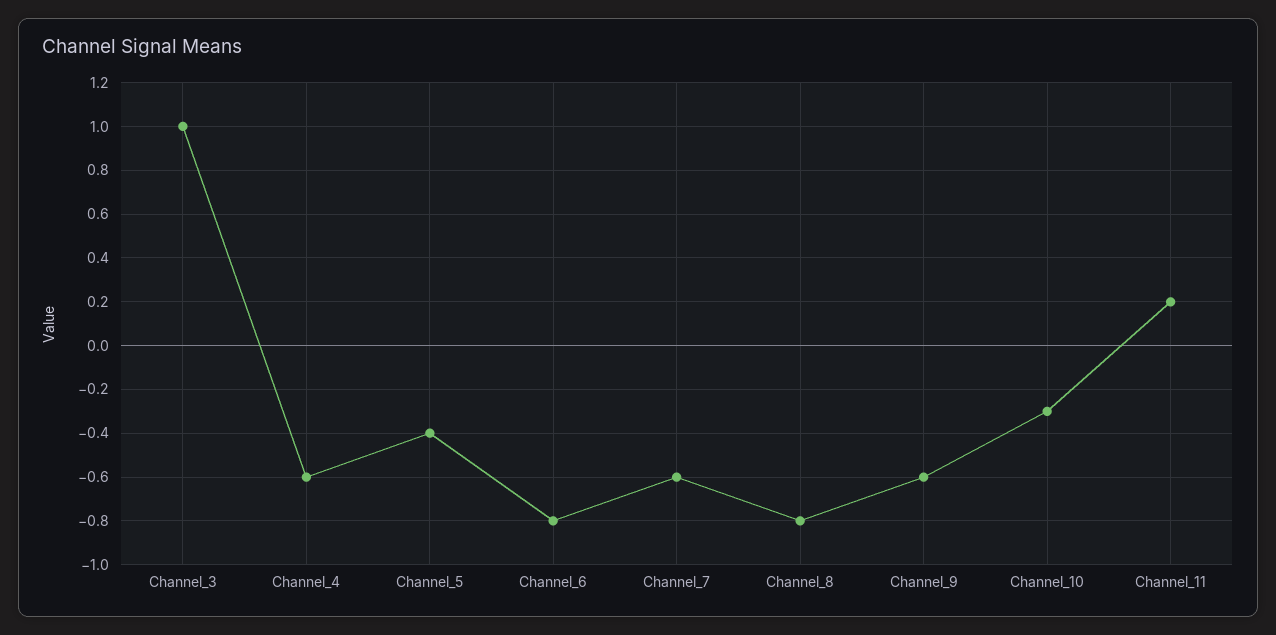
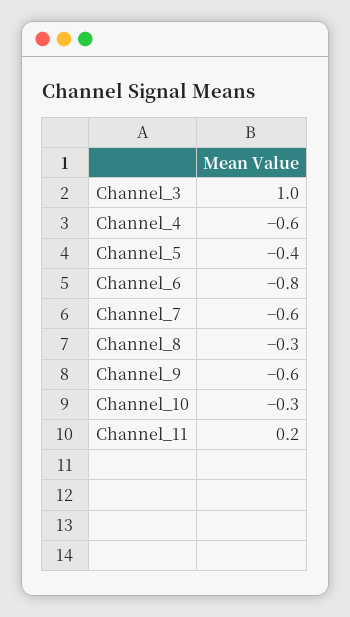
Channel_8: -0.8 -> -0.3

